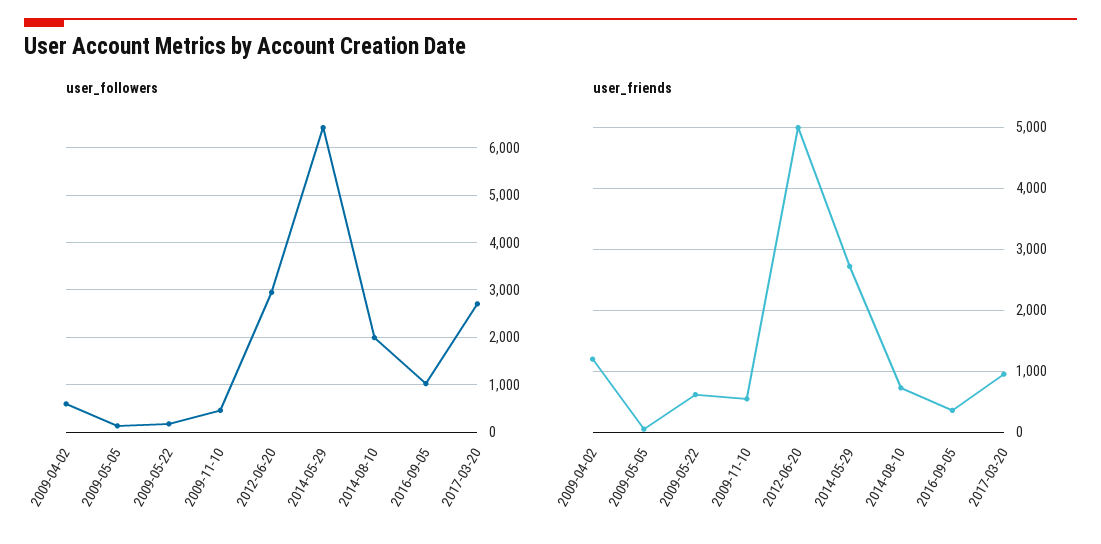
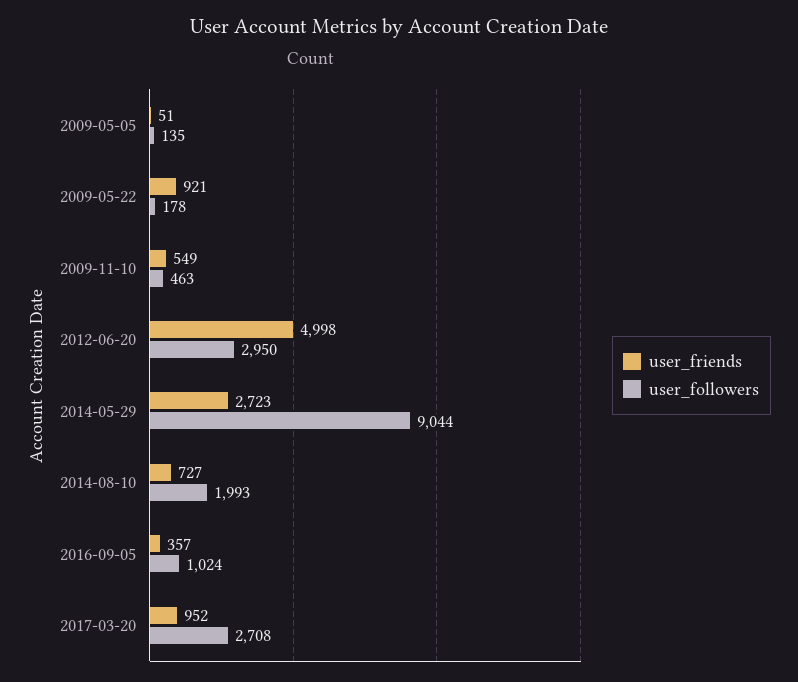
user_followers, 2009-04-02: 600 -> none
user_followers, 2014-05-29: 6400 -> 9044
user_friends, 2009-04-02: 1200 -> none
user_friends, 2009-05-22: 600 -> 921

